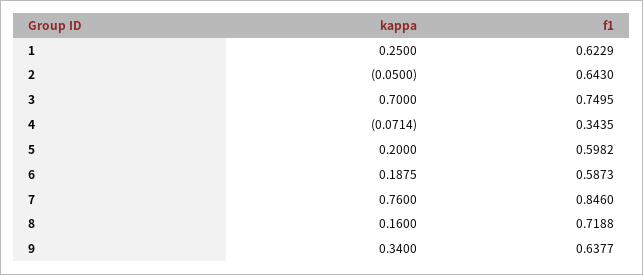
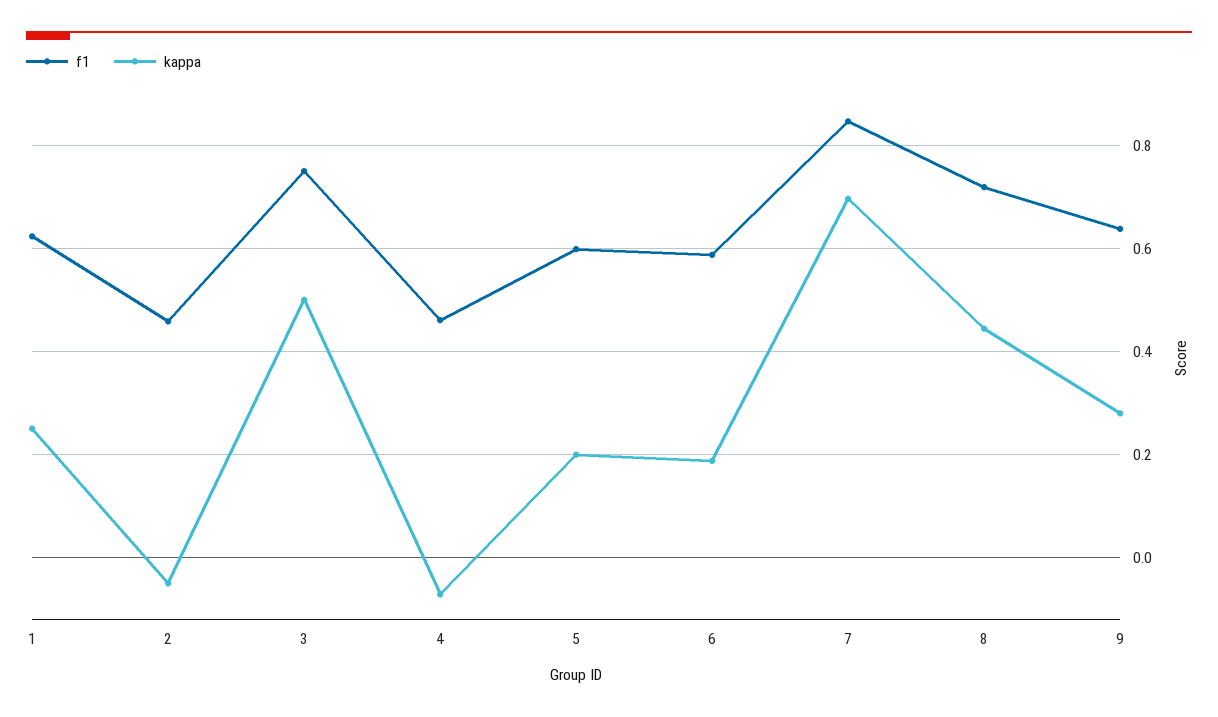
f1, 2: 0.643 -> 0.46
kappa, 3: 0.7 -> 0.5
f1, 4: 0.3435 -> 0.46
kappa, 7: 0.76 -> 0.7
kappa, 8: 0.16 -> 0.44
kappa, 9: 0.34 -> 0.28

